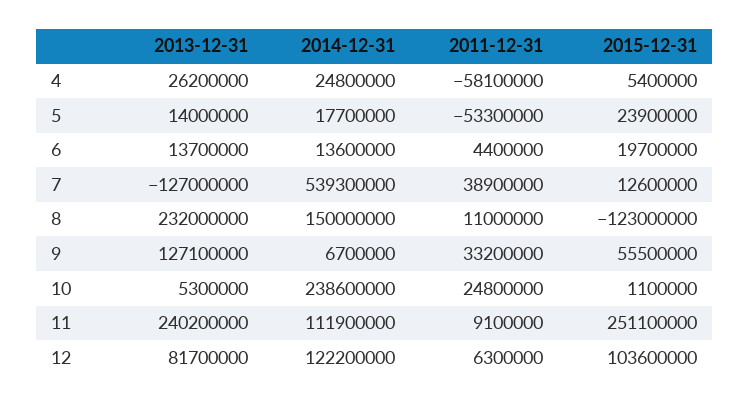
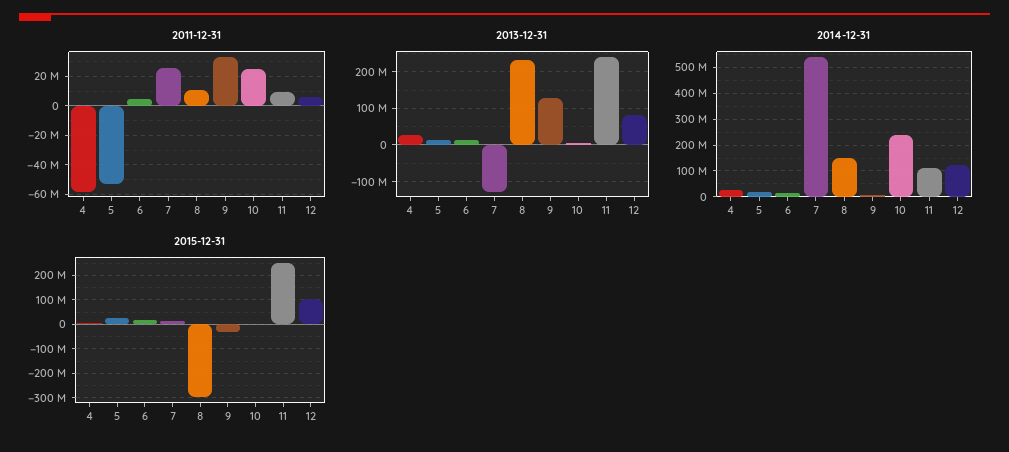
2011-12-31, 7: 38900000 -> 25000000
2015-12-31, 8: -123000000 -> -300000000
2015-12-31, 9: 55500000 -> -25000000

